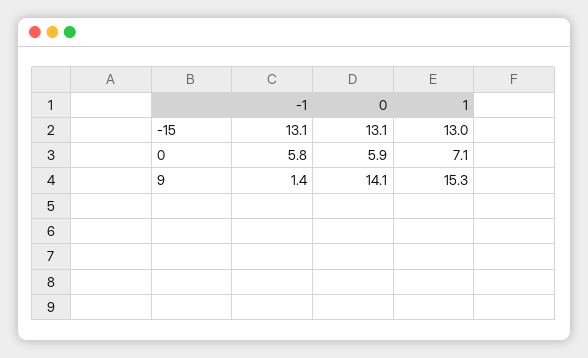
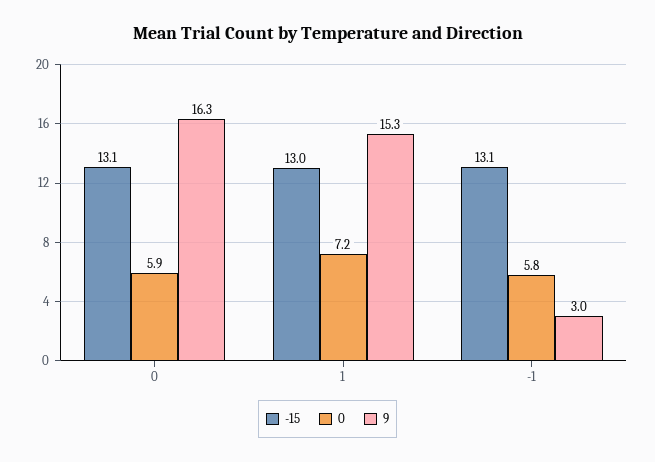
0, 1: 7.1 -> 7.2
9, -1: 1.4 -> 3
9, 0: 14.1 -> 16.3

